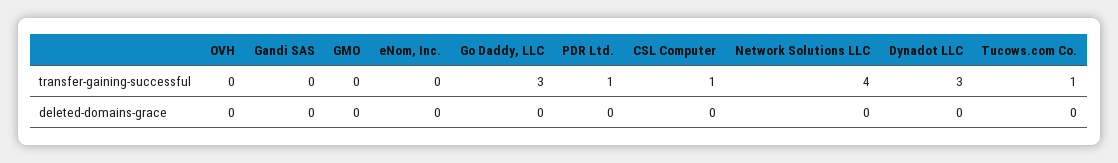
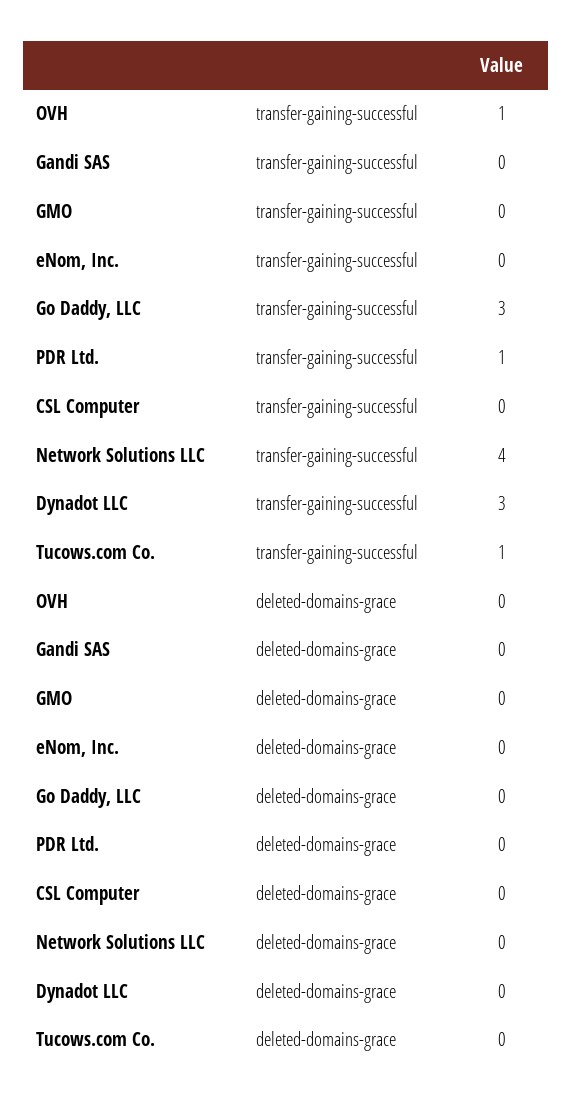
OVH, transfer-gaining-successful: 0 -> 1
CSL Computer, transfer-gaining-successful: 1 -> 0

